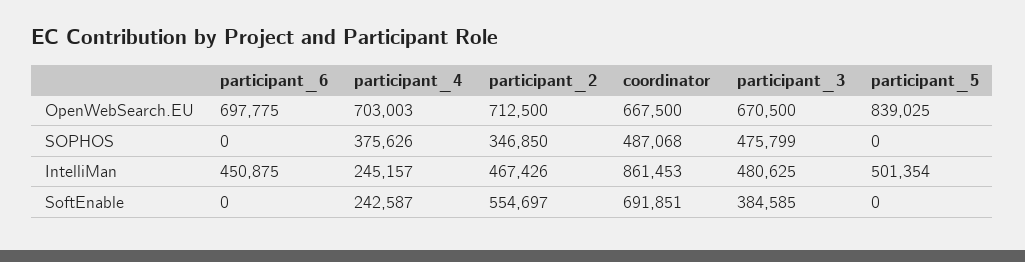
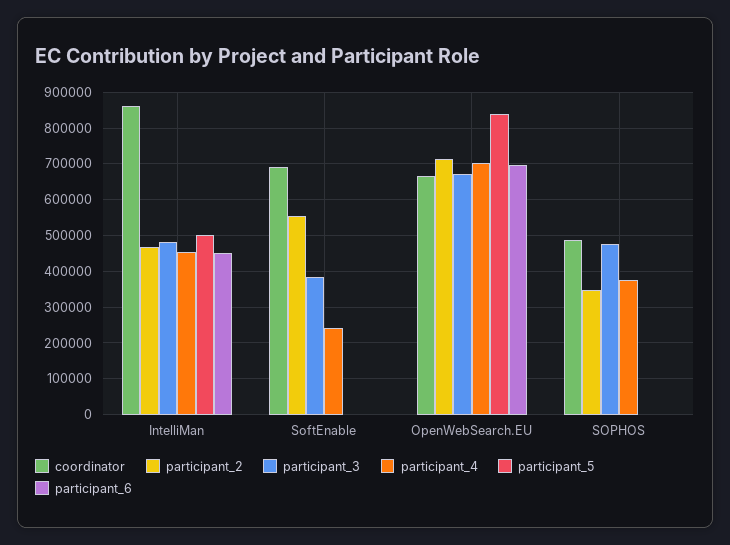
participant_4, IntelliMan: 245157 -> 460000

